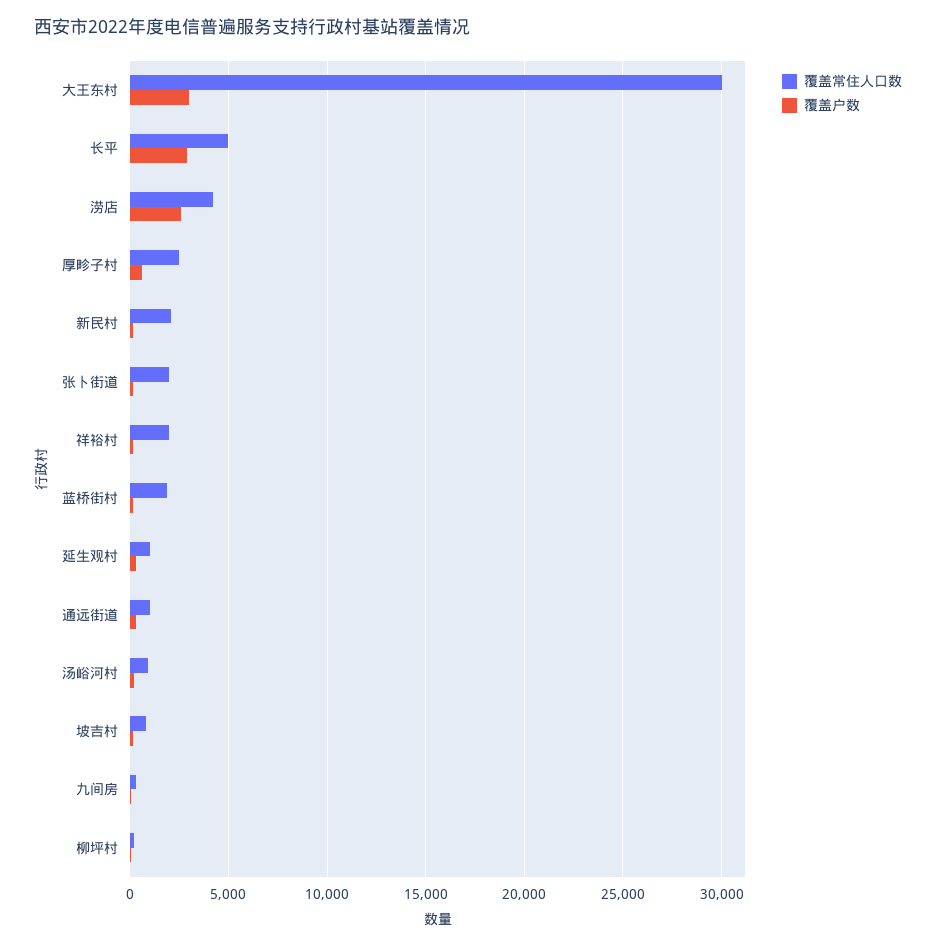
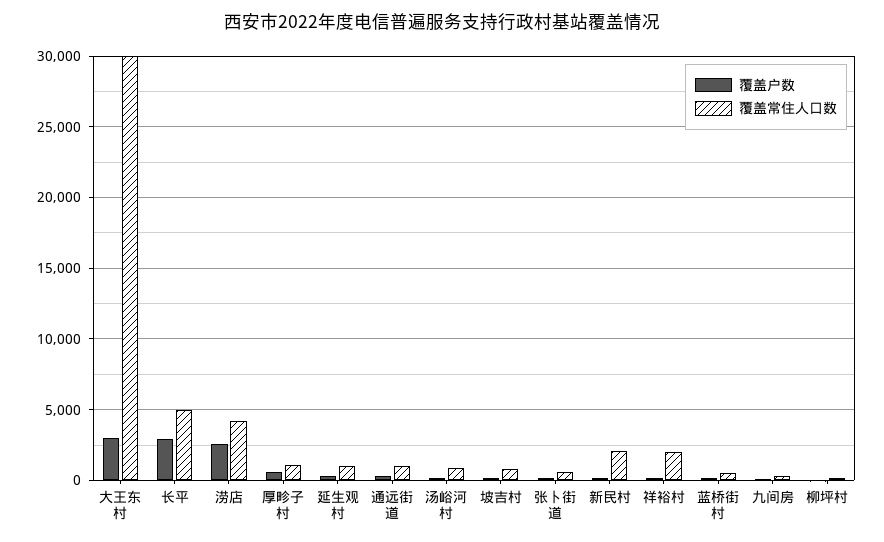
覆盖常住人口数, 厚畛子村: 2500 -> 1000
覆盖常住人口数, 张卜街道: 2000 -> 500
覆盖常住人口数, 蓝桥街村: 2000 -> 500

